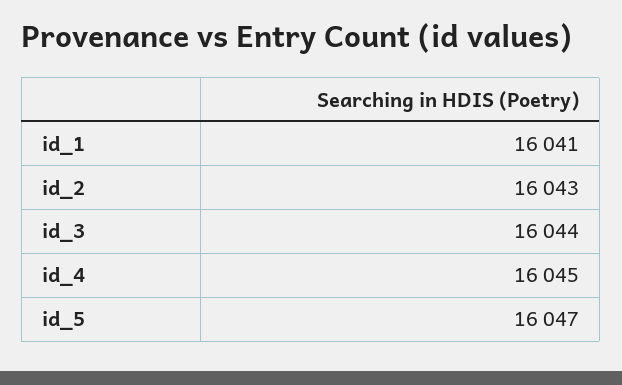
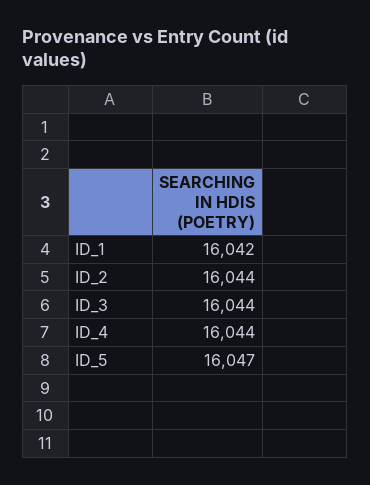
id_1: 16041 -> 16042
id_2: 16043 -> 16044
id_4: 16045 -> 16044

